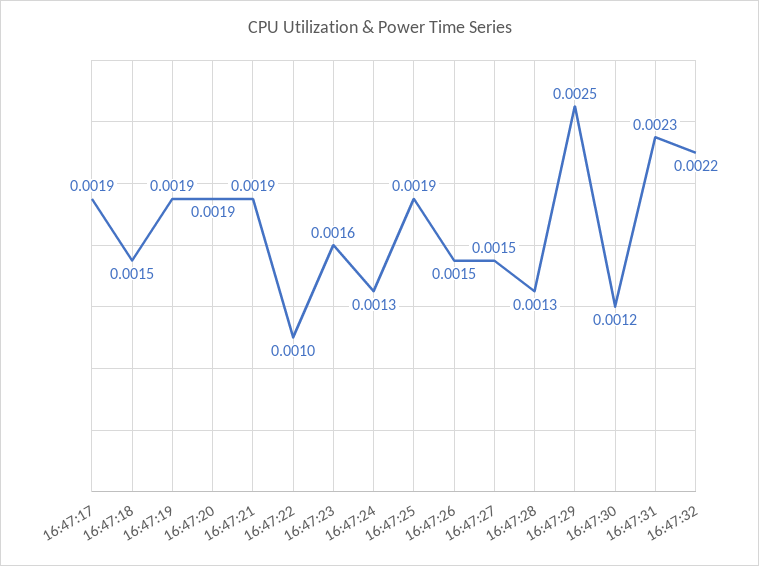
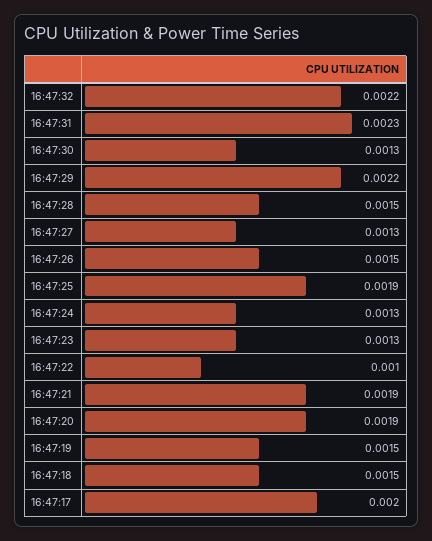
16:47:17: 0.0019 -> 0.002
16:47:19: 0.0019 -> 0.0015
16:47:23: 0.0016 -> 0.0013
16:47:27: 0.0015 -> 0.0013
16:47:28: 0.0013 -> 0.0015
16:47:29: 0.0025 -> 0.0022
16:47:30: 0.0012 -> 0.0013

